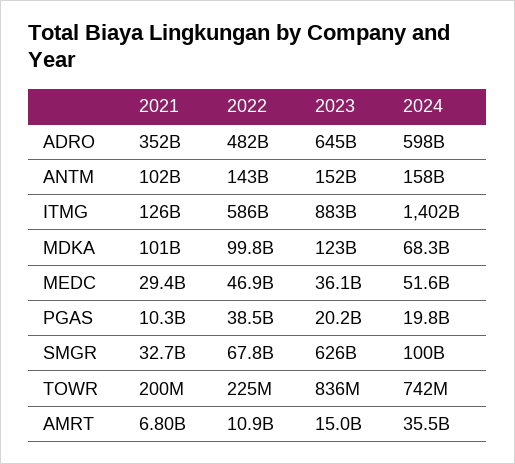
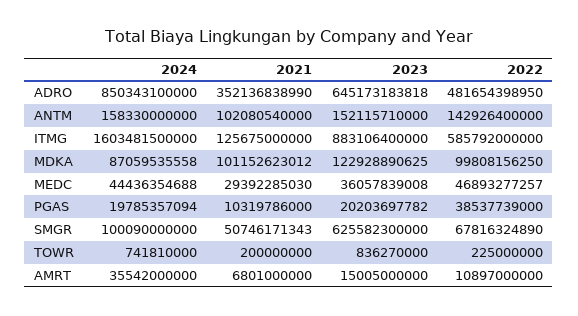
2024, ADRO: 598000000000 -> 850343100000
2024, ITMG: 1402000000000 -> 1603481500000
2024, MDKA: 68300000000 -> 87059535558
2024, MEDC: 51600000000 -> 44436354688
2021, SMGR: 32700000000 -> 50746171343

